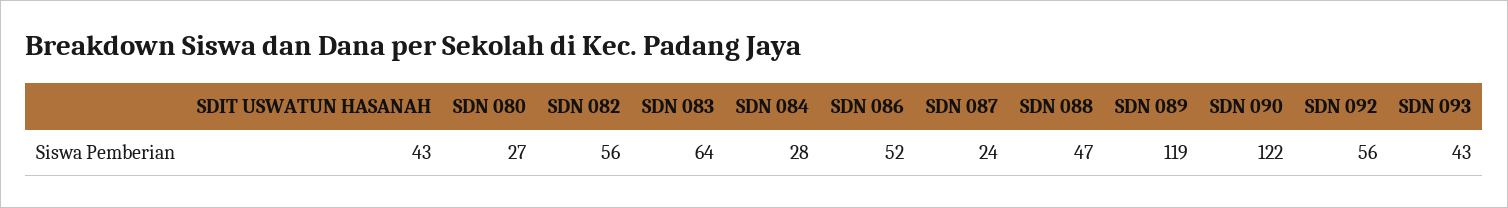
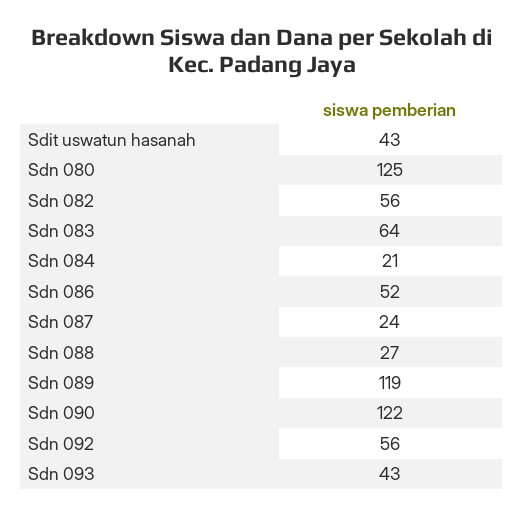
SDN 080: 27 -> 125
SDN 084: 28 -> 21
SDN 088: 47 -> 27

